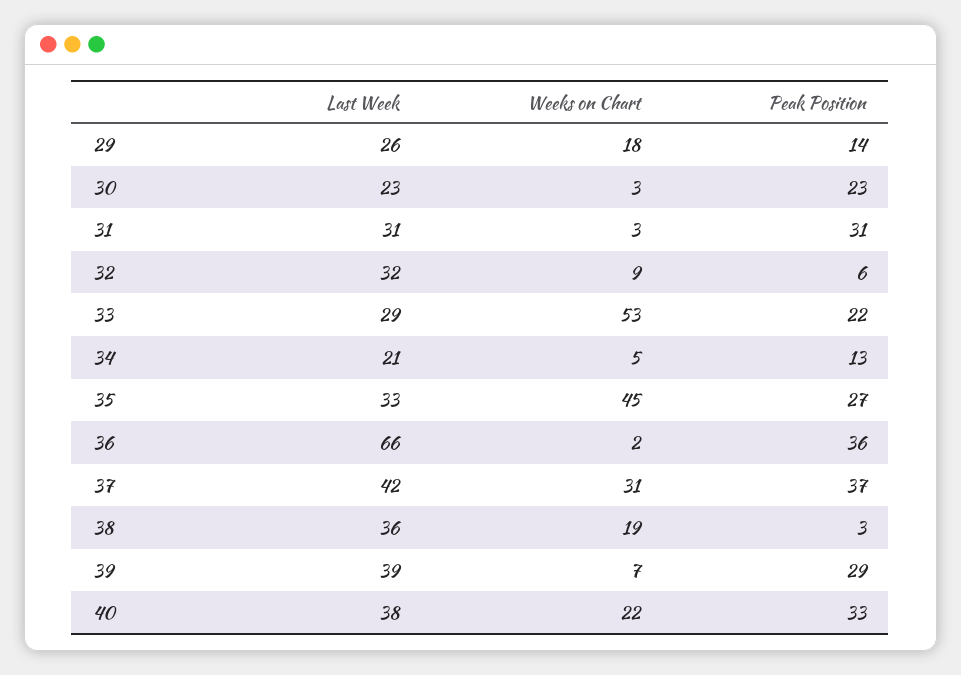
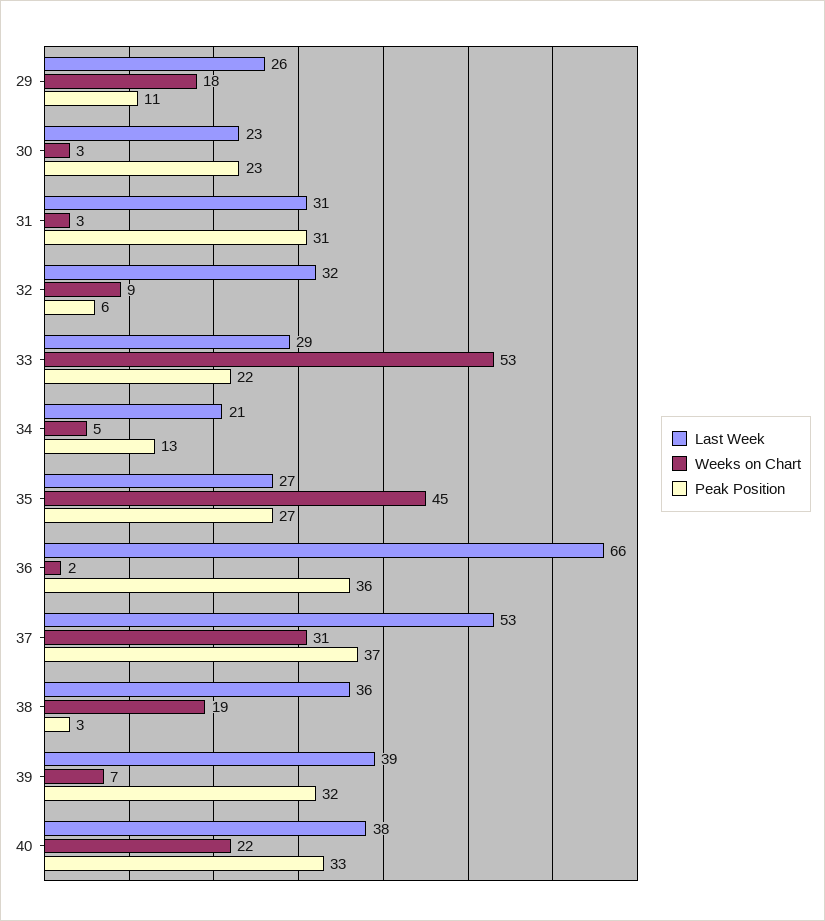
Peak Position, 29: 14 -> 11
Last Week, 35: 33 -> 27
Last Week, 37: 42 -> 53
Peak Position, 39: 29 -> 32

